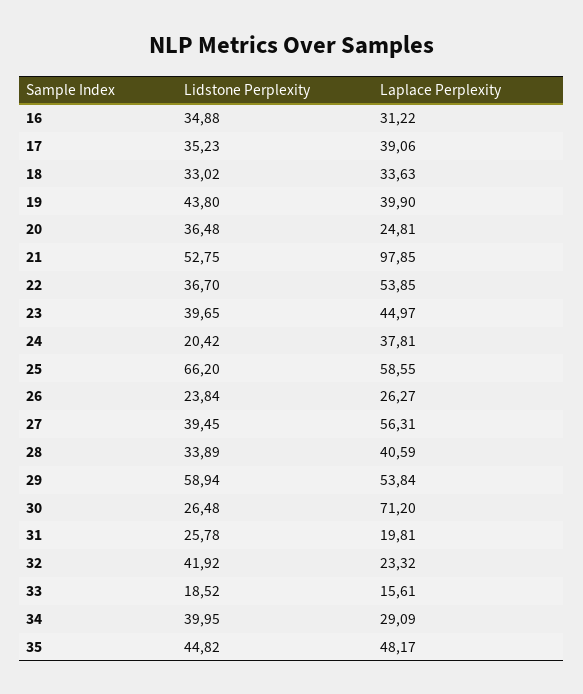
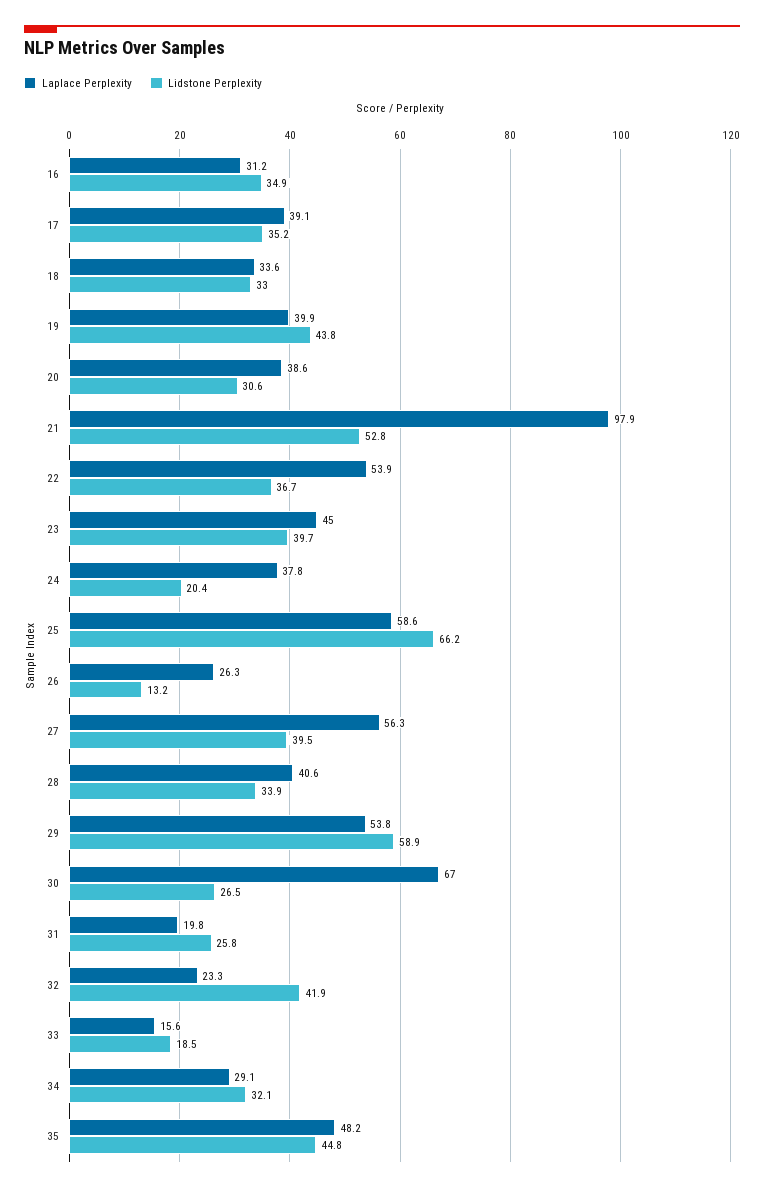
Lidstone Perplexity, 20: 36.48 -> 30.6
Laplace Perplexity, 20: 24.81 -> 38.6
Lidstone Perplexity, 26: 23.84 -> 13.2
Laplace Perplexity, 30: 71.2 -> 67
Lidstone Perplexity, 34: 39.95 -> 32.1

